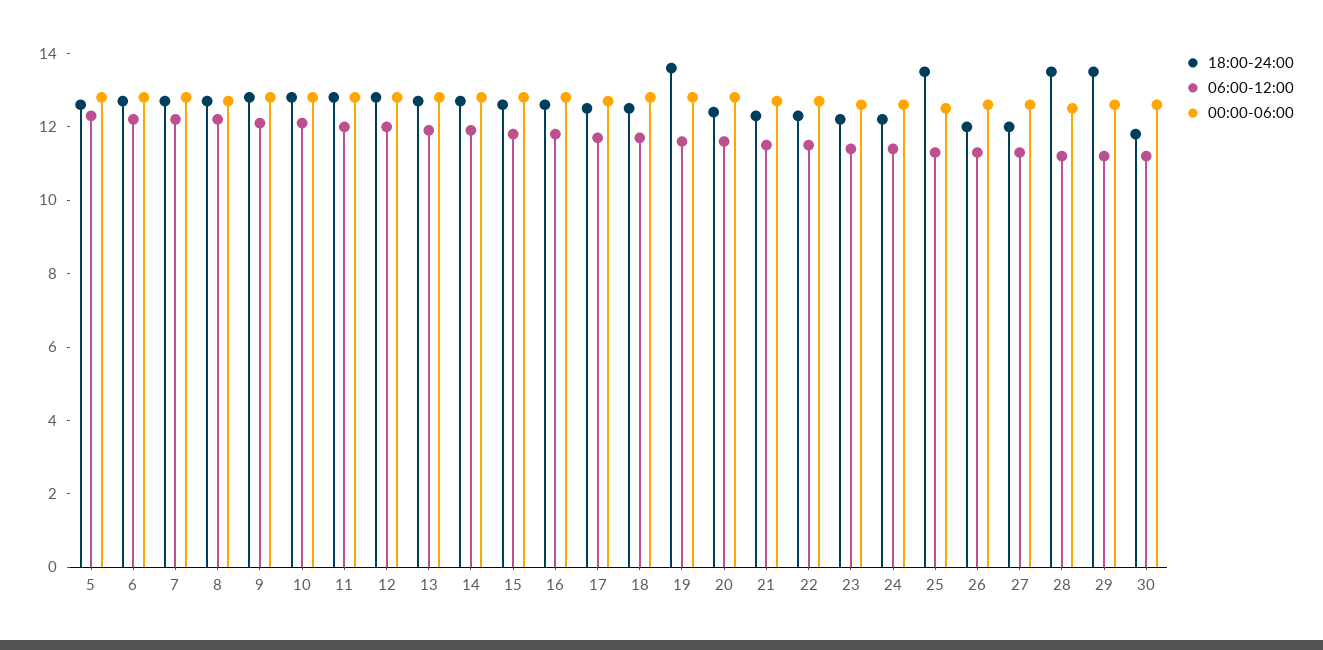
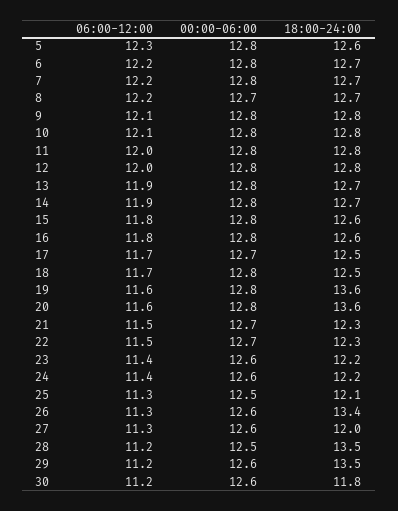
18:00-24:00, 20: 12.5 -> 13.6
18:00-24:00, 25: 13.5 -> 12.1
18:00-24:00, 26: 12 -> 13.4

